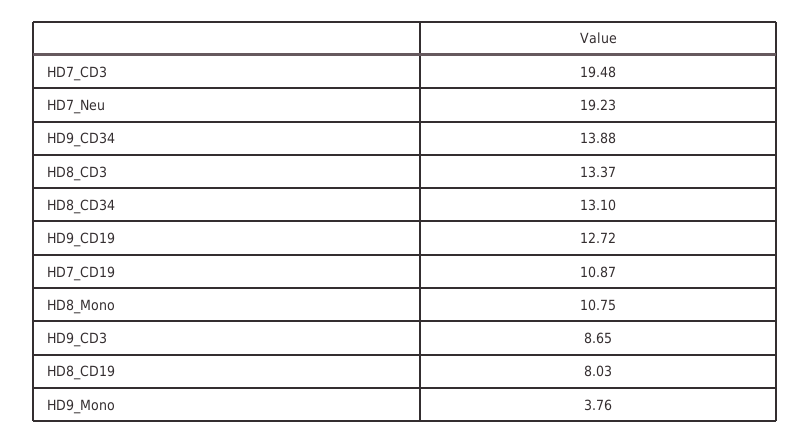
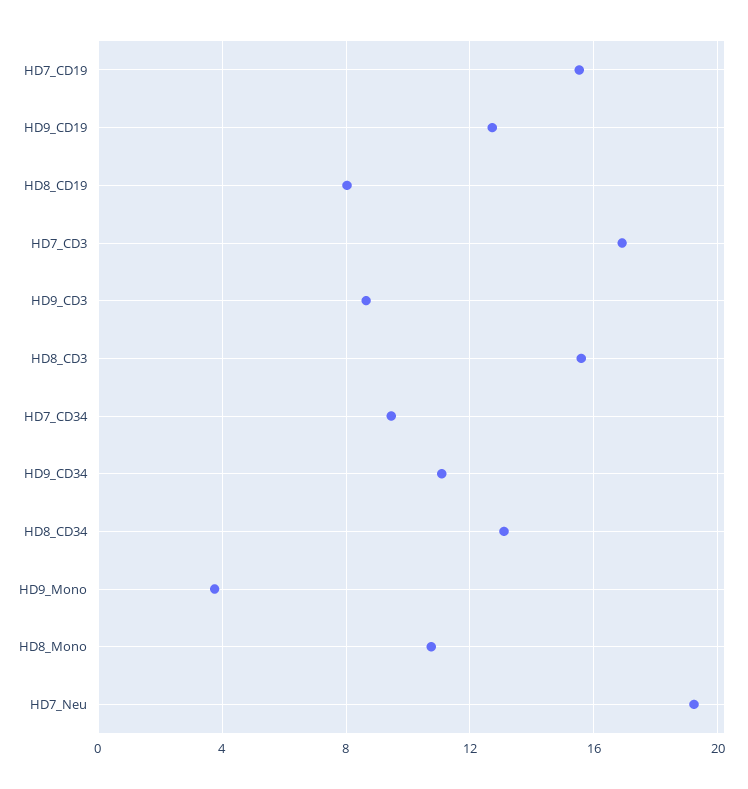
HD7_CD3: 19.48 -> 17
HD9_CD34: 13.88 -> 11
HD8_CD3: 13.37 -> 15.5
HD7_CD19: 10.87 -> 15.5
HD7_CD34: none -> 9.5

